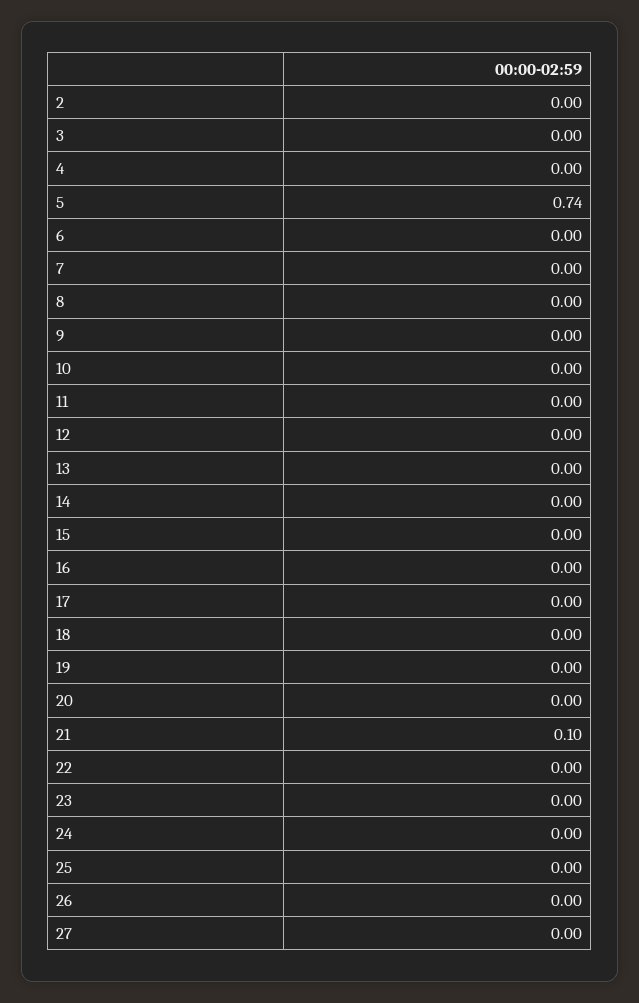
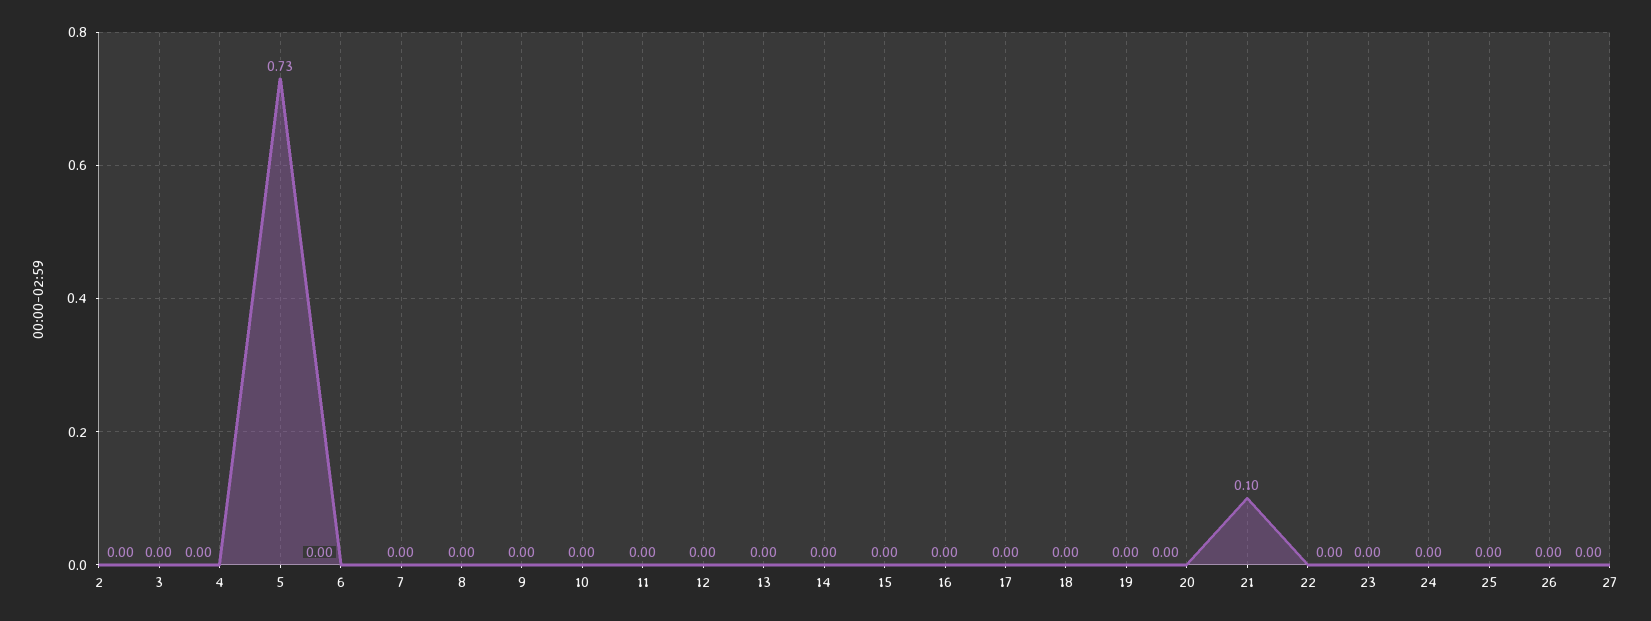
5: 0.74 -> 0.73

